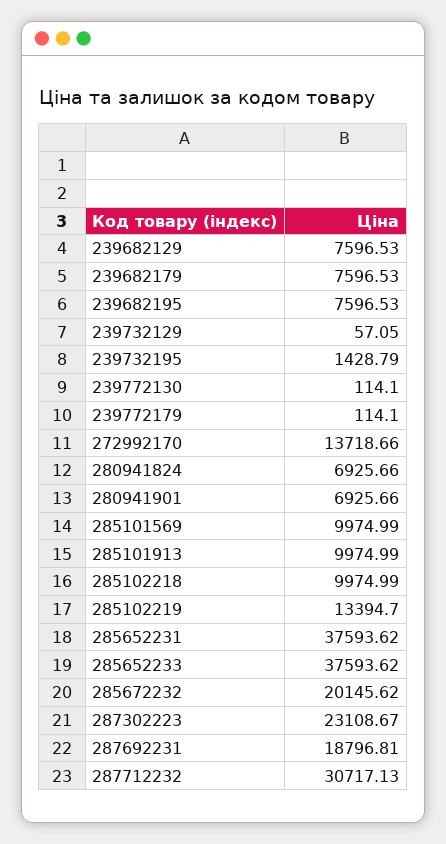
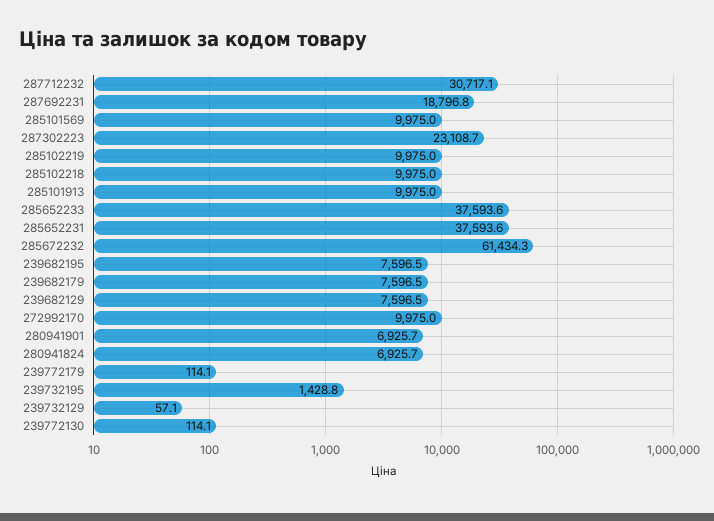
272992170: 13718.66 -> 9975
285102219: 13394.7 -> 9975
285672232: 20145.62 -> 61434.3

